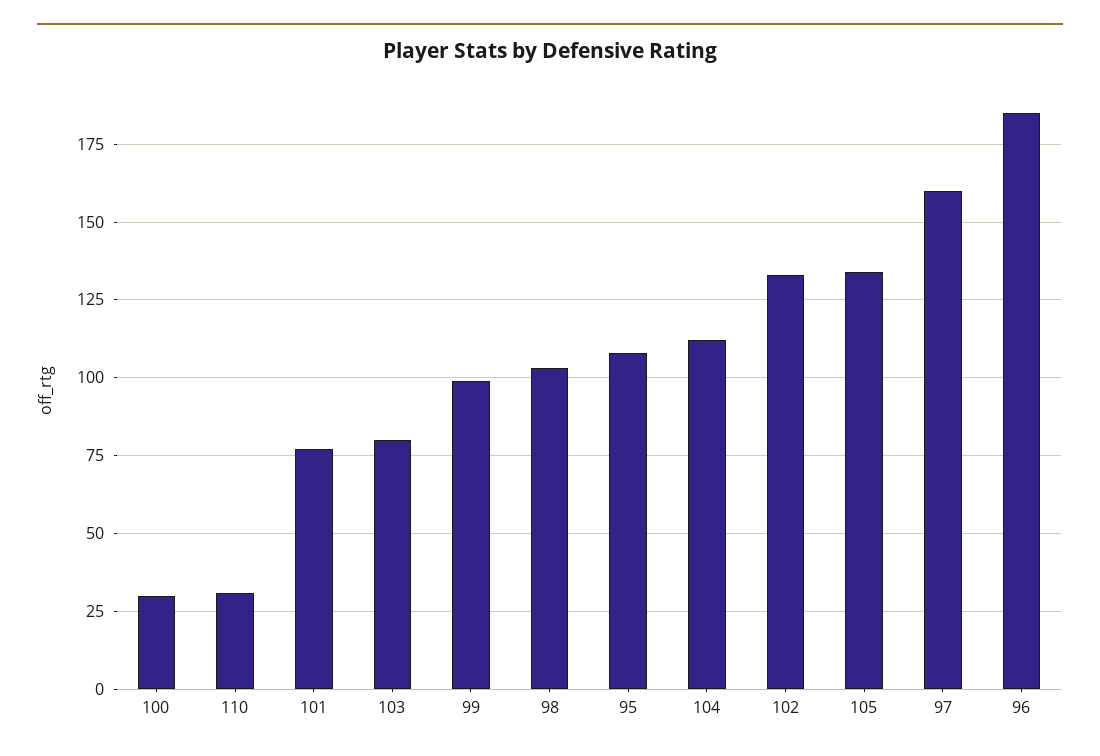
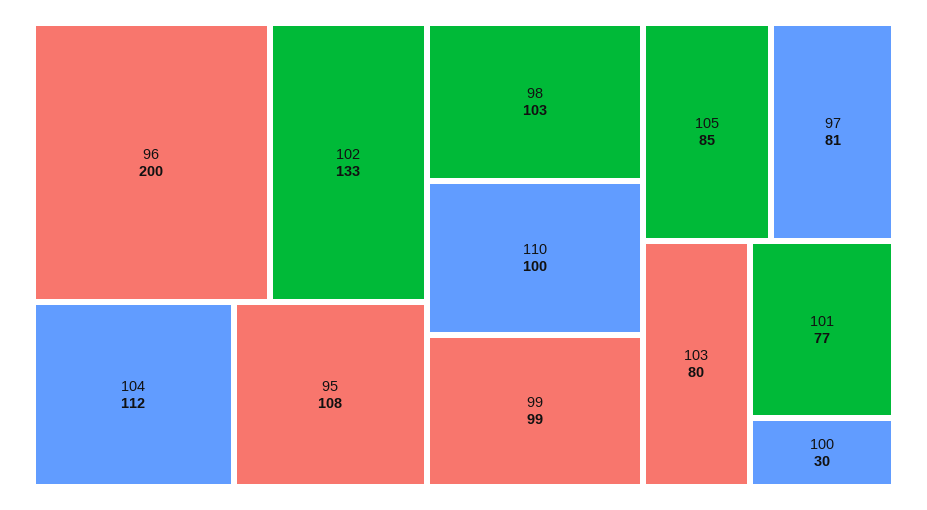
110: 30 -> 100
105: 135 -> 85
97: 160 -> 81
96: 185 -> 200

